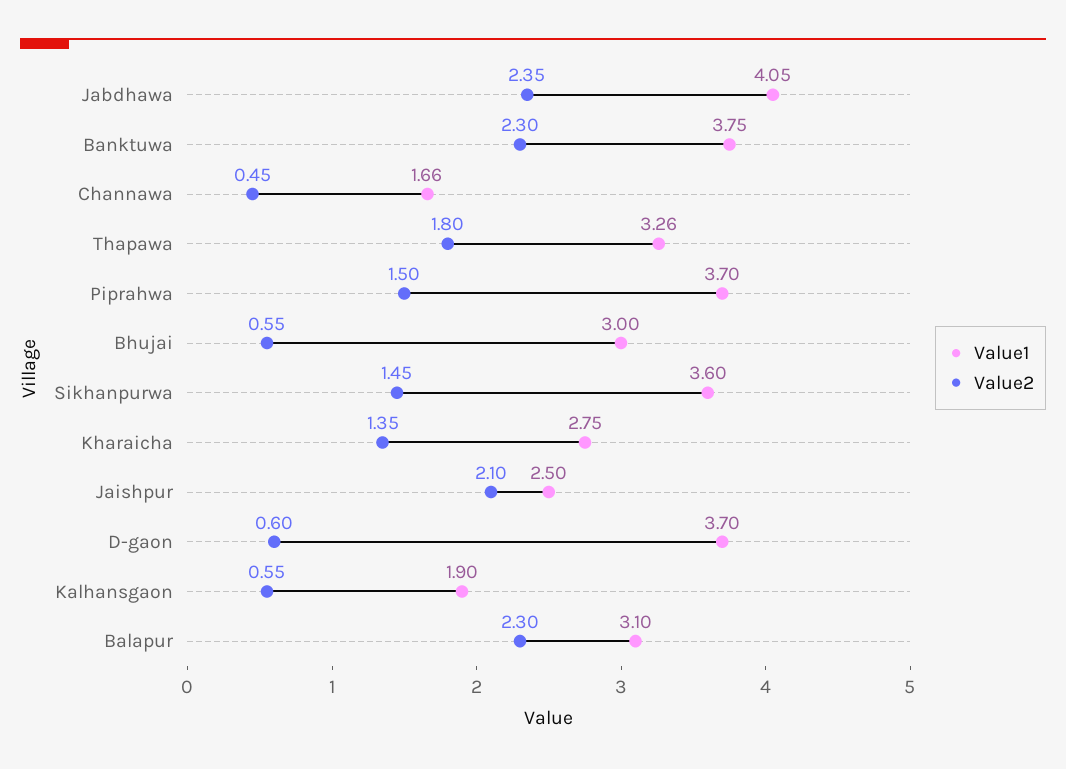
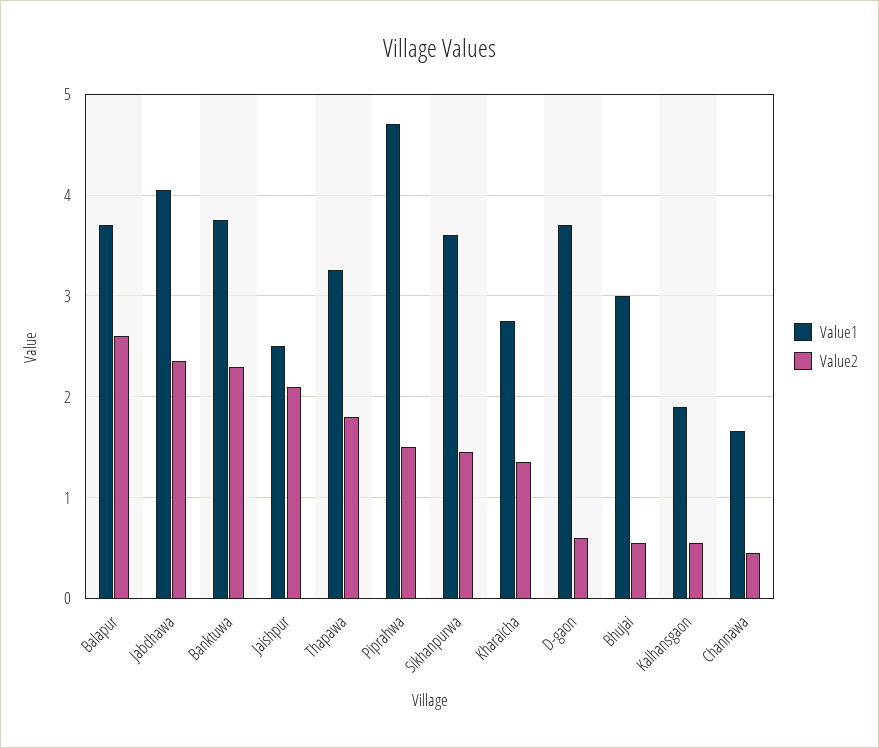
Value1, Piprahwa: 3.7 -> 4.7
Value1, Balapur: 3.1 -> 3.7
Value2, Balapur: 2.3 -> 2.6

